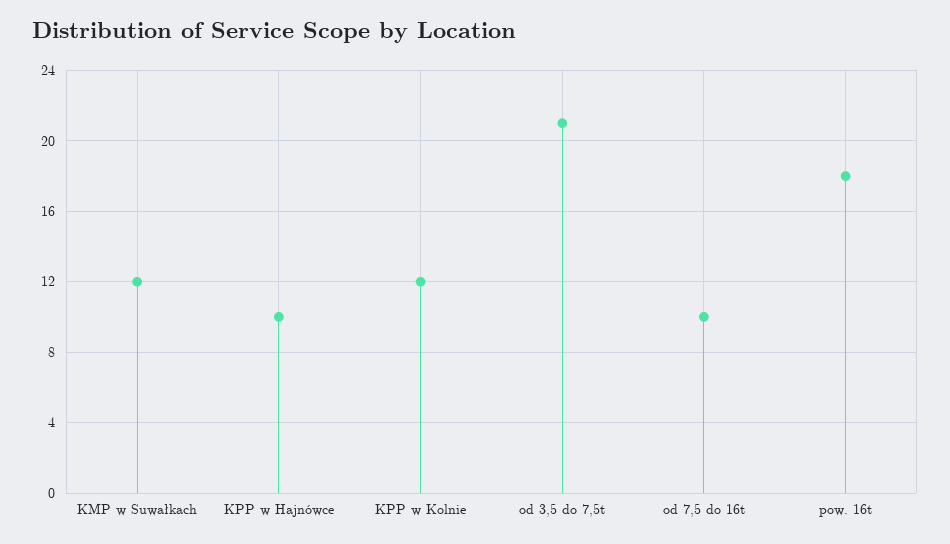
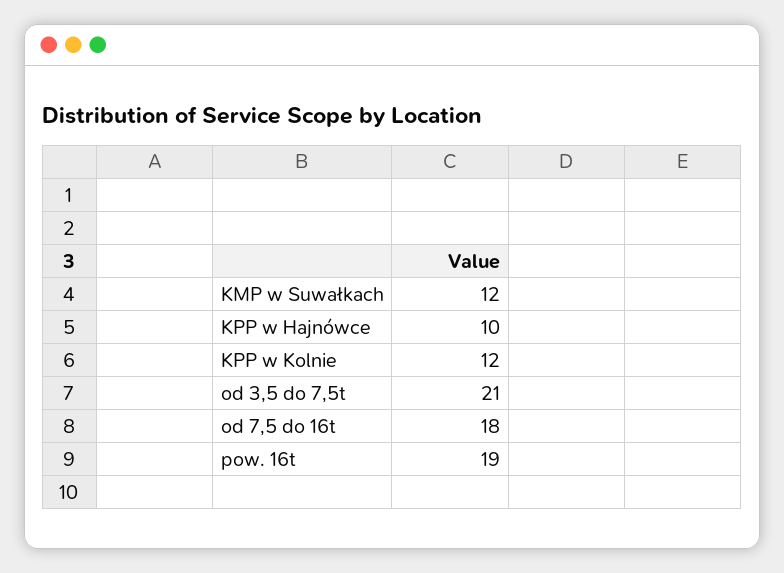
od 7,5 do 16t: 10 -> 18
pow. 16t: 18 -> 19

